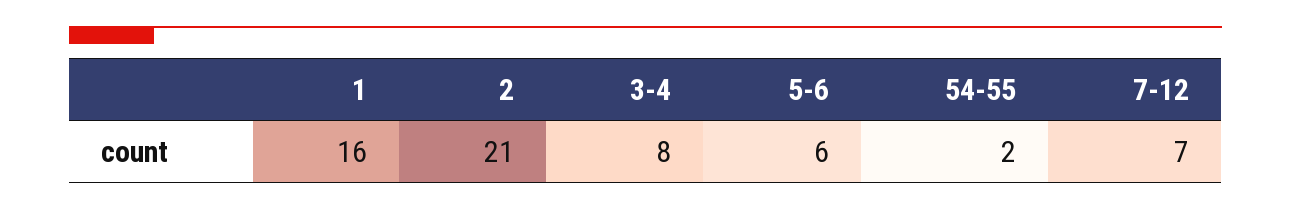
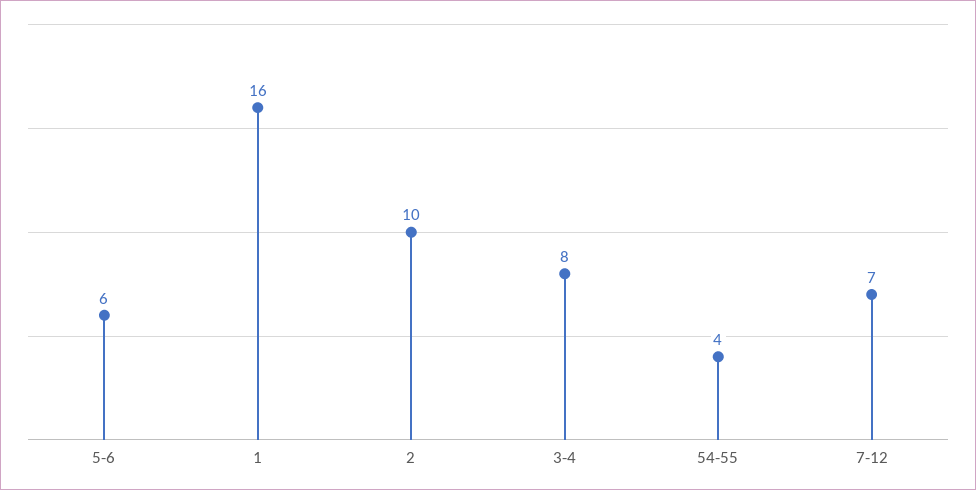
2: 21 -> 10
54-55: 2 -> 4

